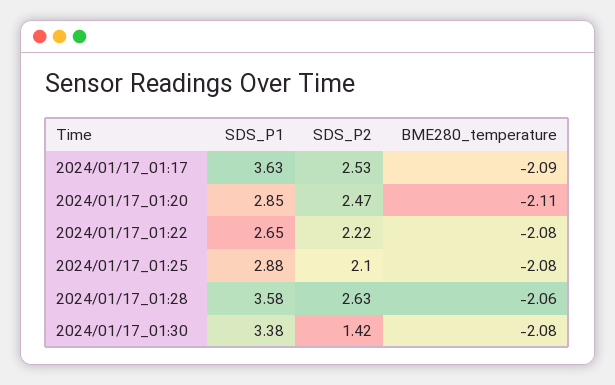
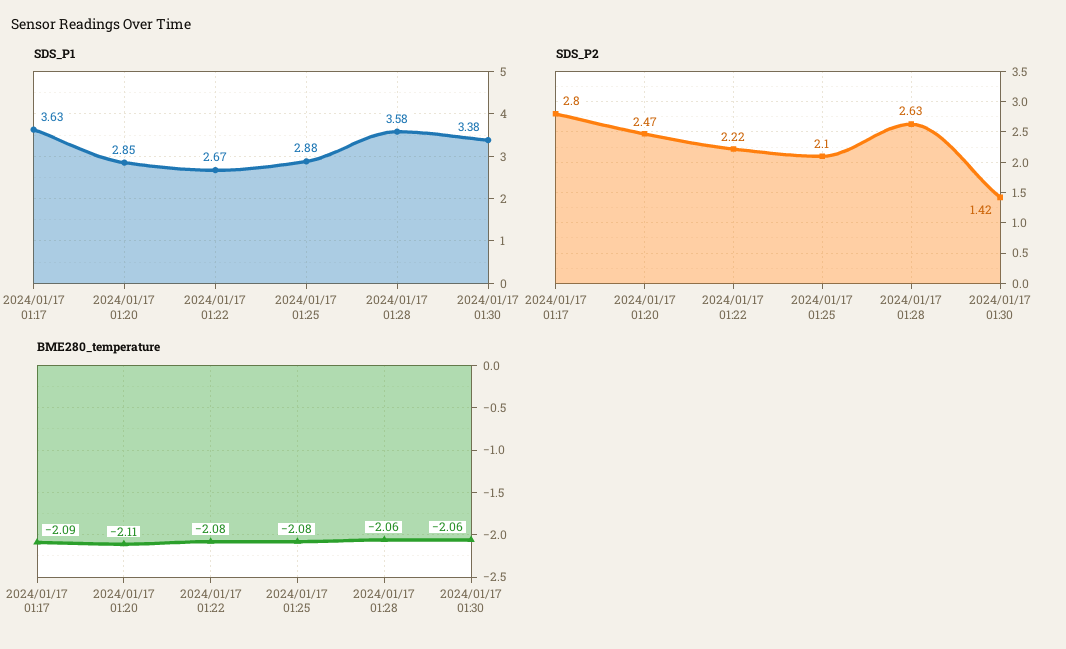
SDS_P2, 2024/01/17_01:17: 2.53 -> 2.8
SDS_P1, 2024/01/17_01:22: 2.65 -> 2.67
BME280_temperature, 2024/01/17_01:30: -2.08 -> -2.06

